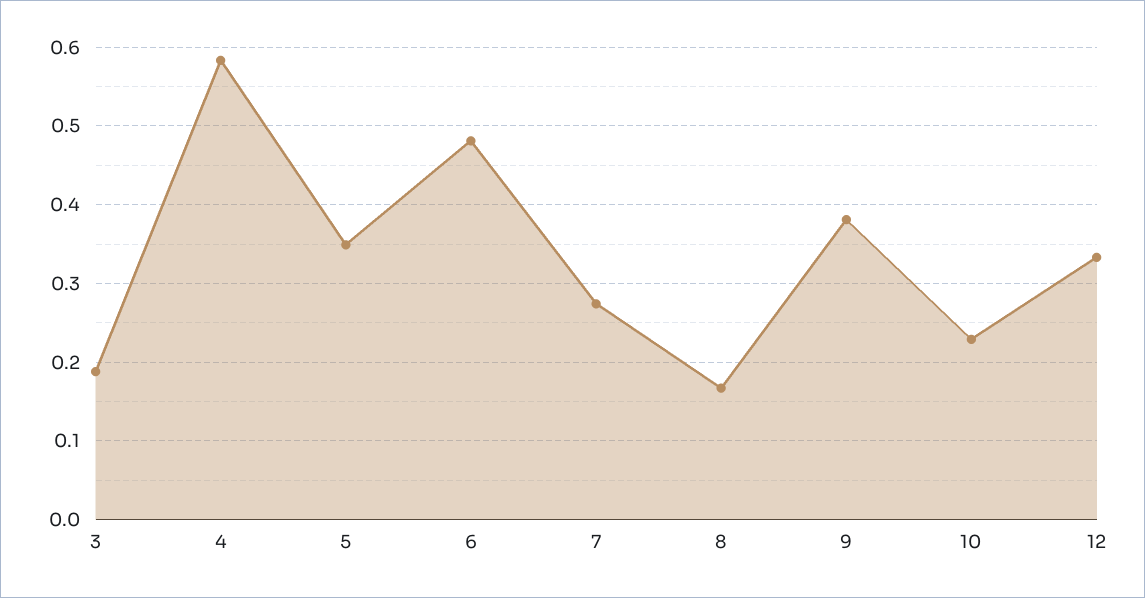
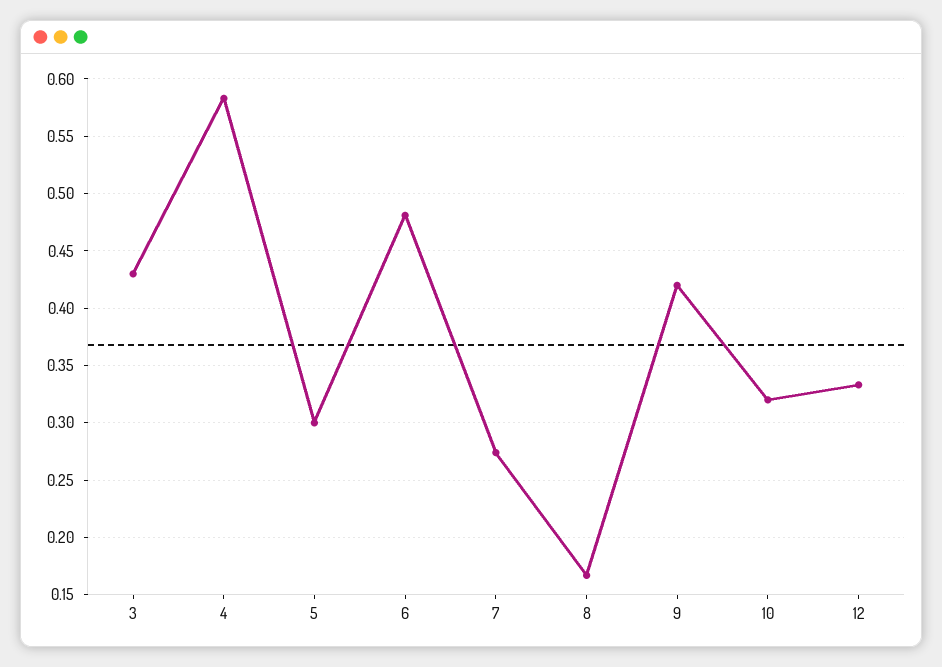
3: 0.19 -> 0.43
5: 0.35 -> 0.3
9: 0.38 -> 0.42
10: 0.23 -> 0.32

